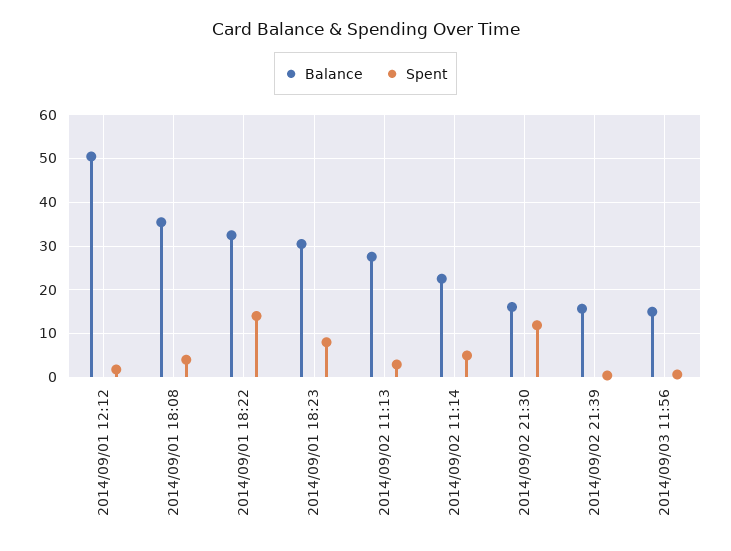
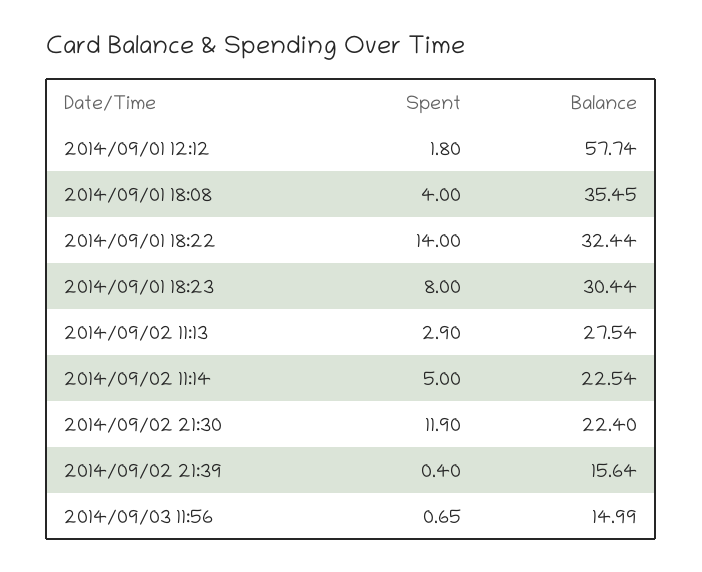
Balance, 2014/09/01 12:12: 50 -> 57.74
Balance, 2014/09/02 21:30: 16 -> 22.4

